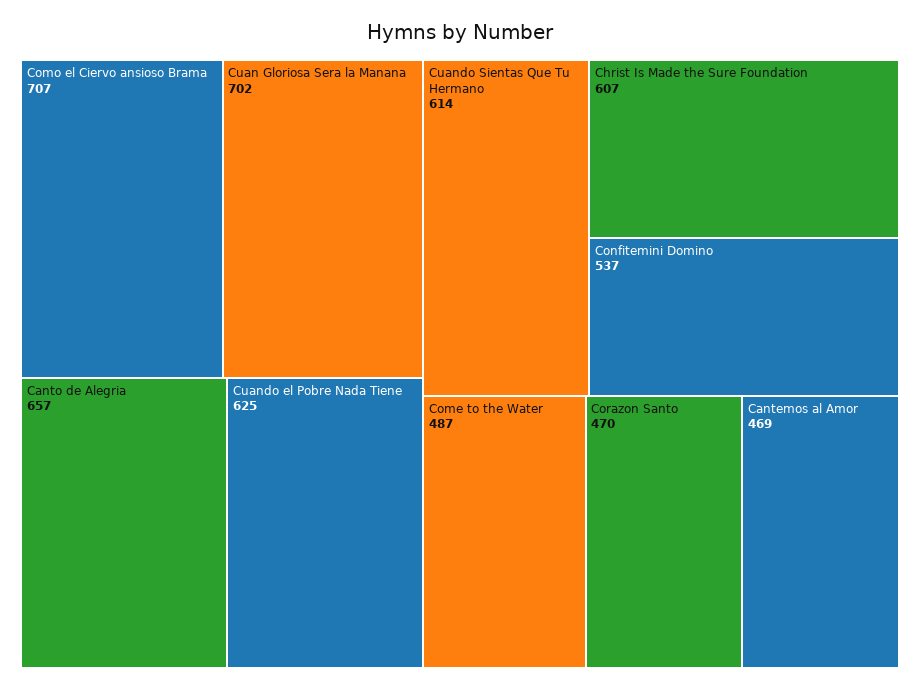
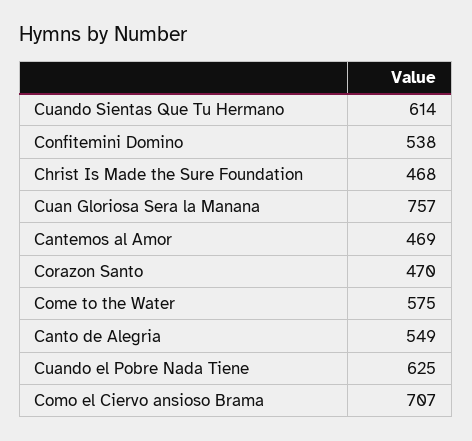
Cuan Gloriosa Sera la Manana: 702 -> 757
Canto de Alegria: 657 -> 549
Christ Is Made the Sure Foundation: 607 -> 468
Confitemini Domino: 537 -> 538
Come to the Water: 487 -> 575

